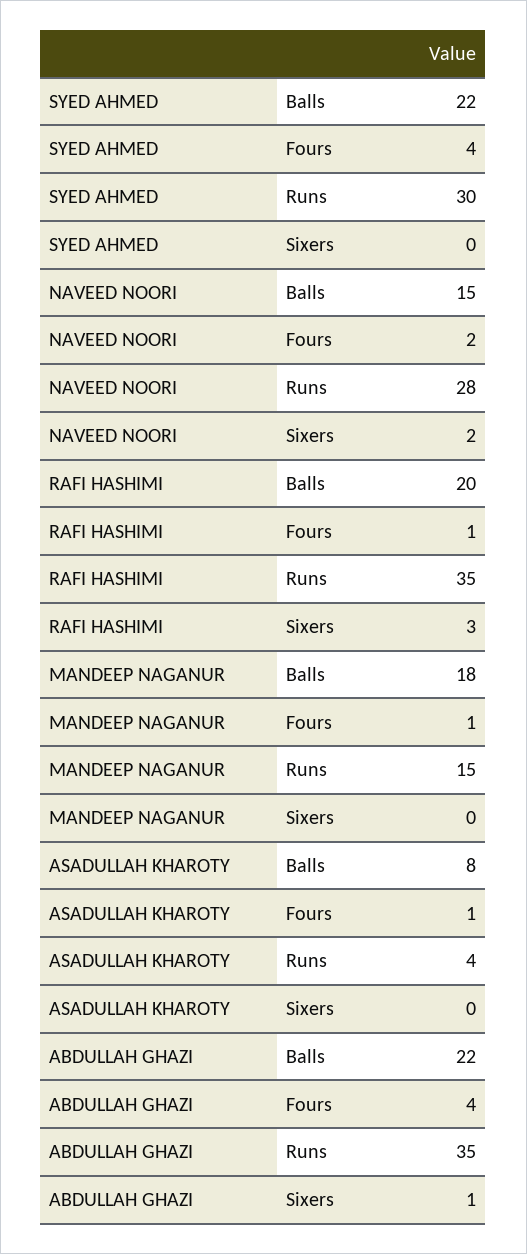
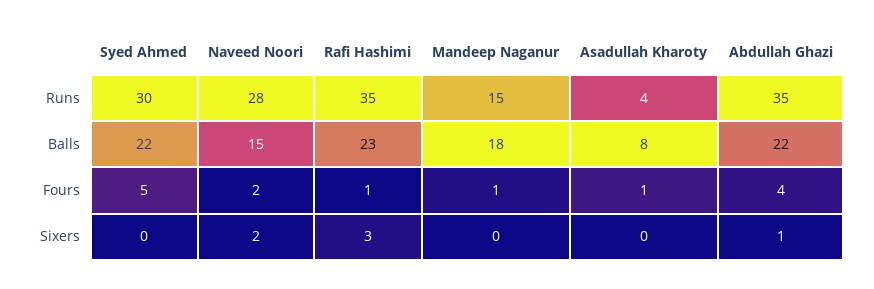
SYED AHMED, Fours: 4 -> 5
RAFI HASHIMI, Balls: 20 -> 23

